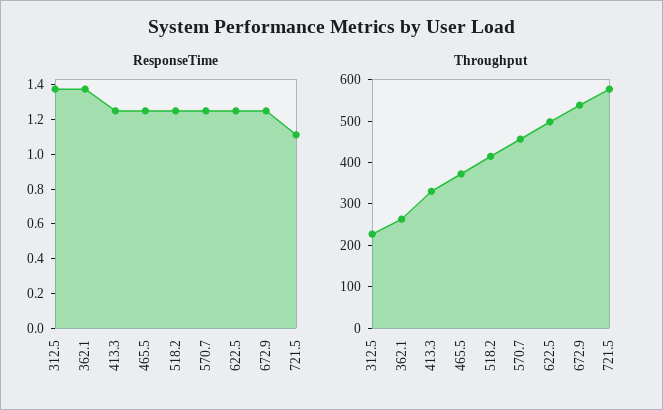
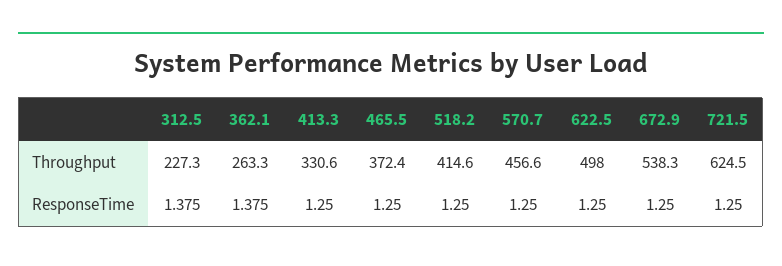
ResponseTime, 721.5: 1.1 -> 1.25
Throughput, 721.5: 580 -> 624.5

